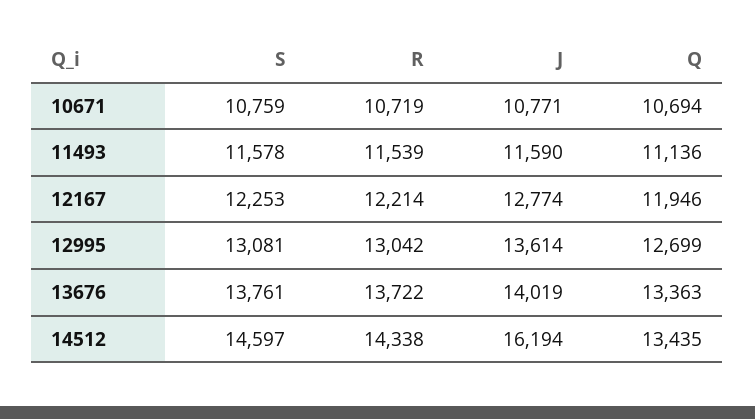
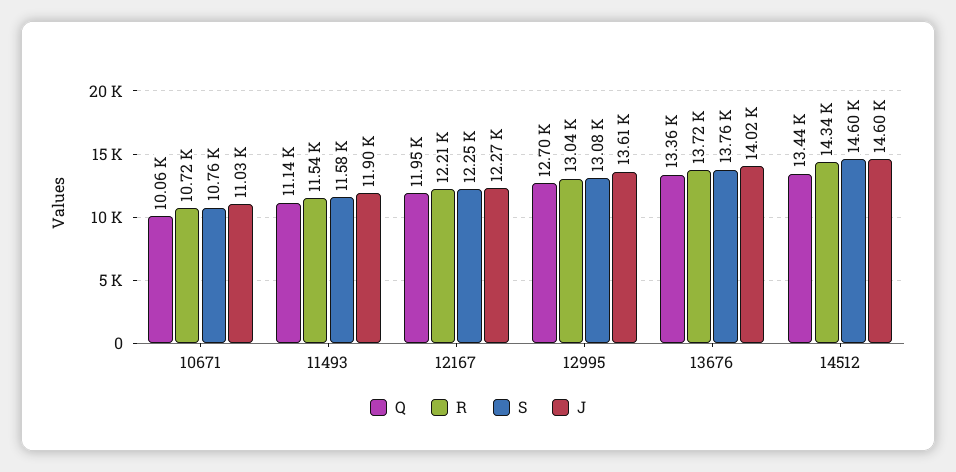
J, 10671: 10771 -> 11030
Q, 10671: 10694 -> 10060
J, 11493: 11590 -> 11900
J, 12167: 12774 -> 12270
J, 14512: 16194 -> 14600

